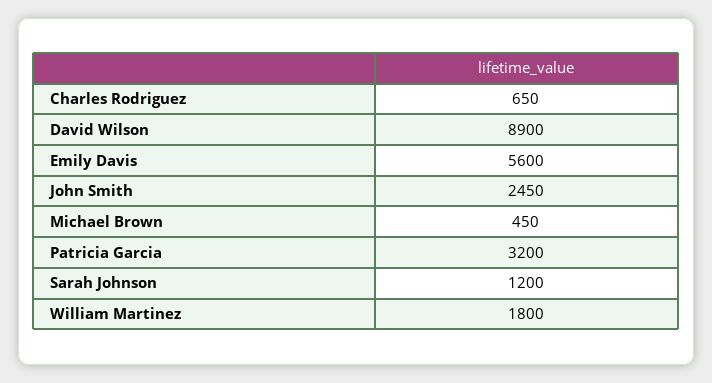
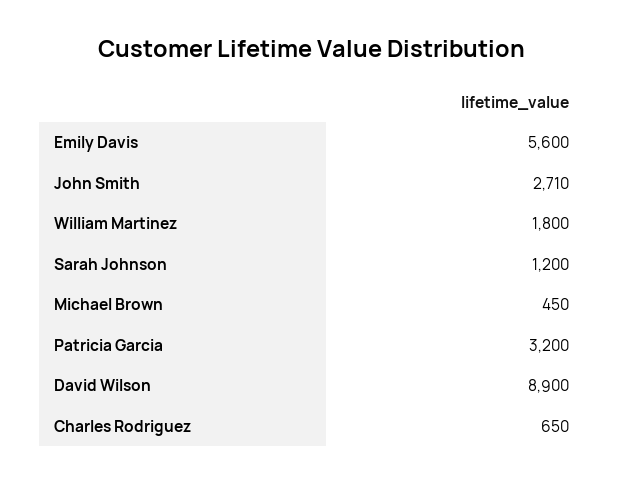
John Smith: 2450 -> 2710

